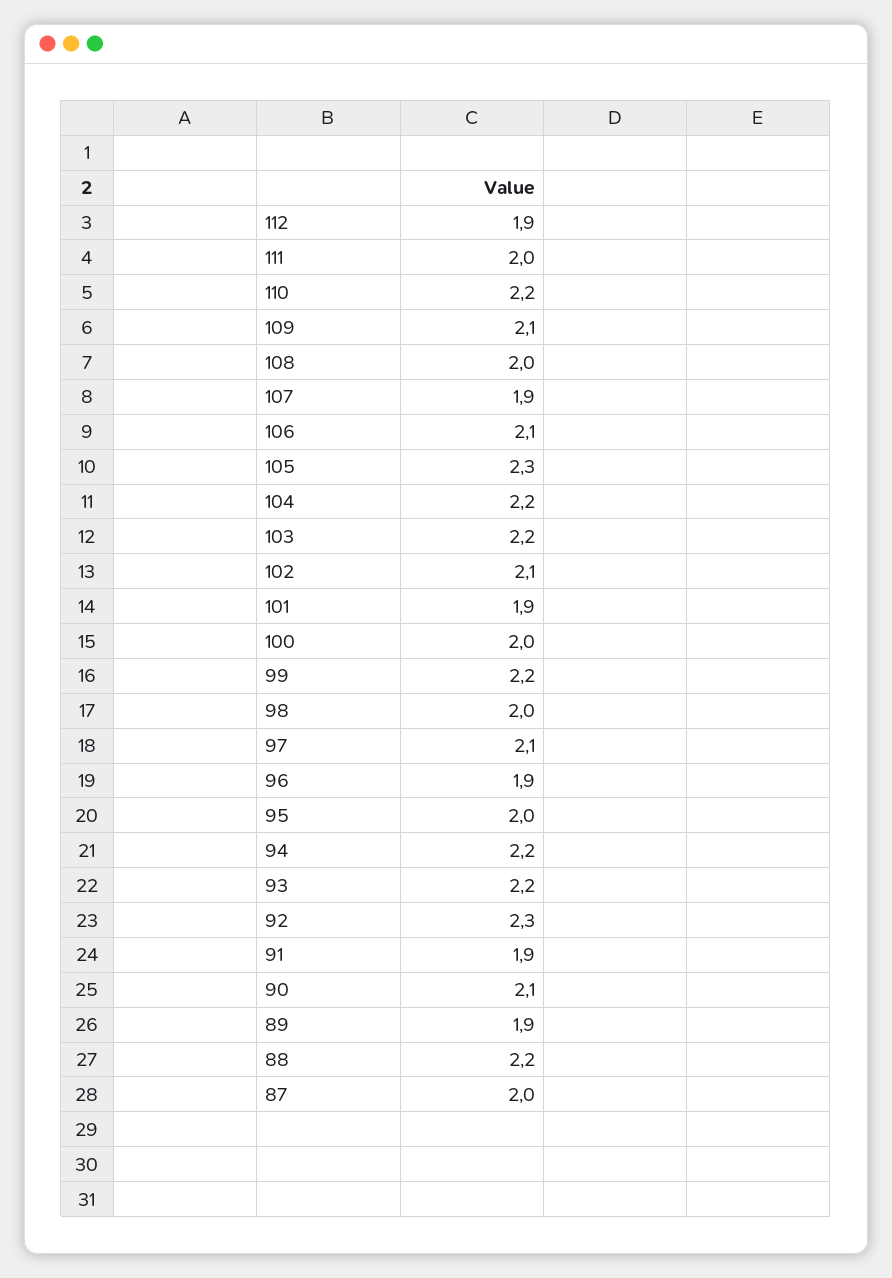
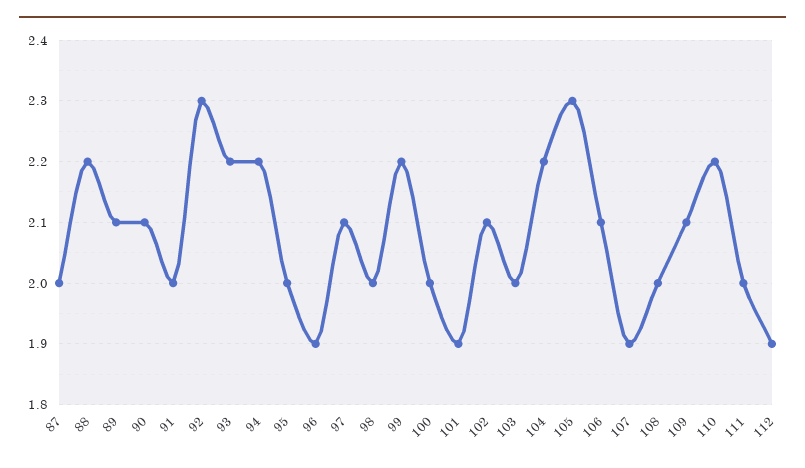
103: 2.2 -> 2
91: 1.9 -> 2
89: 1.9 -> 2.1

